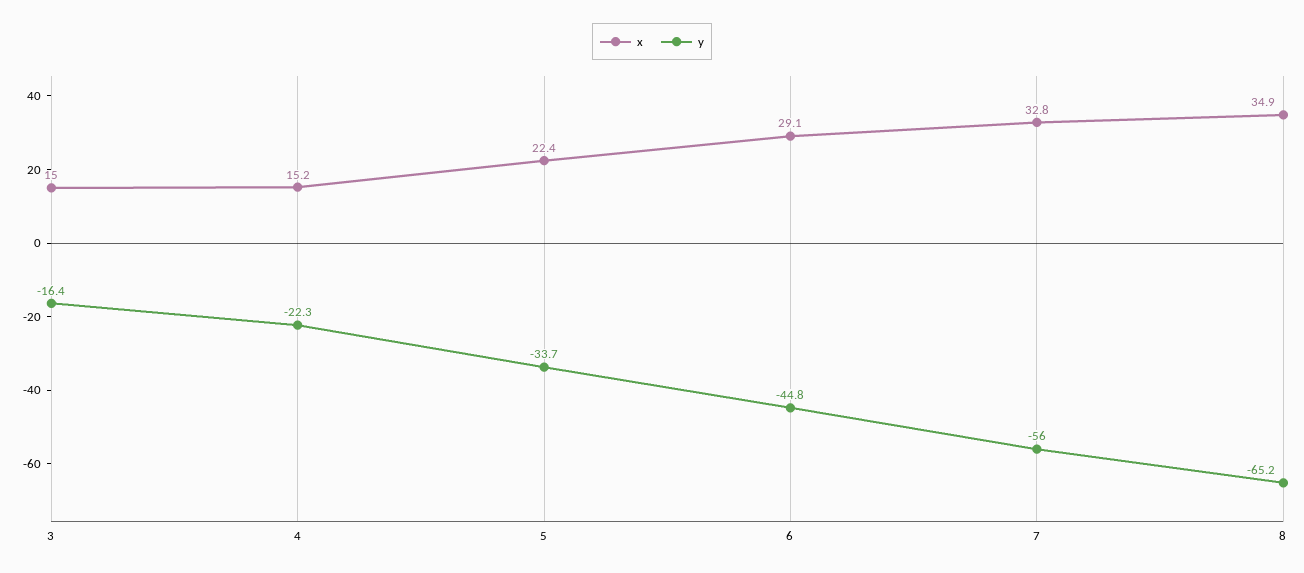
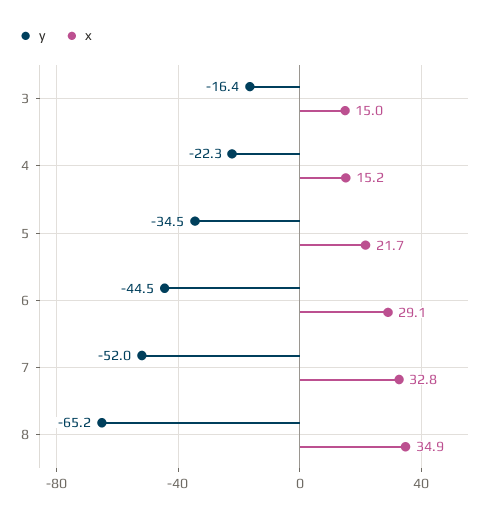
x, 5: 22.4 -> 21.7
y, 5: -33.7 -> -34.5
y, 6: -44.8 -> -44.5
y, 7: -56 -> -52

